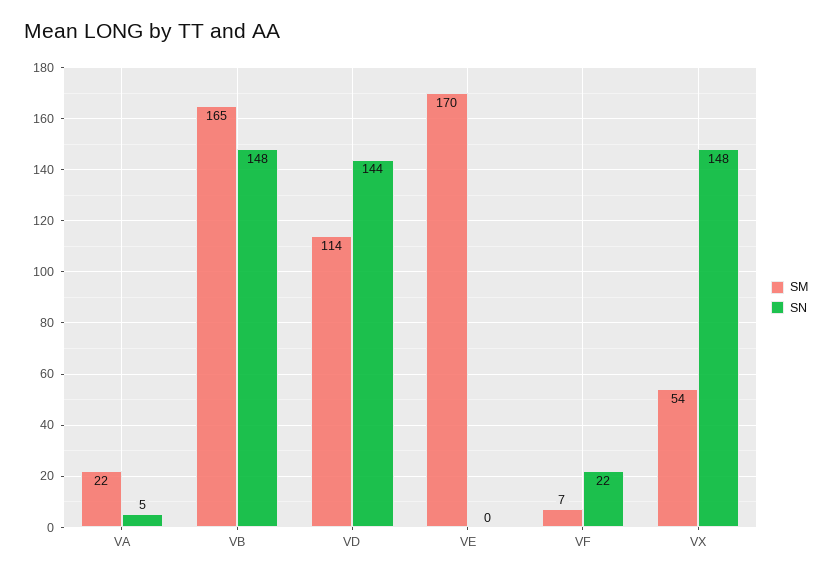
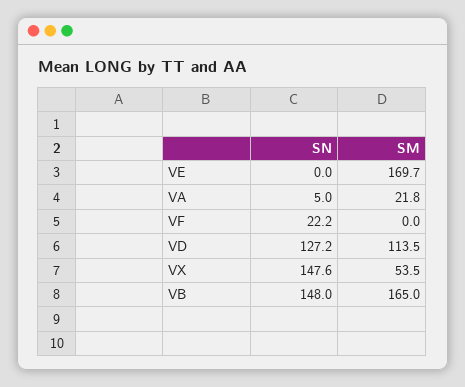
SN, VD: 144 -> 127.2
SM, VF: 7 -> 0

